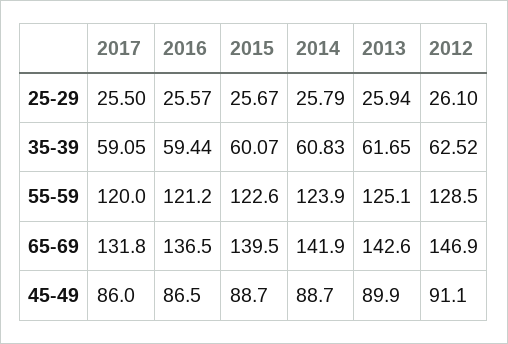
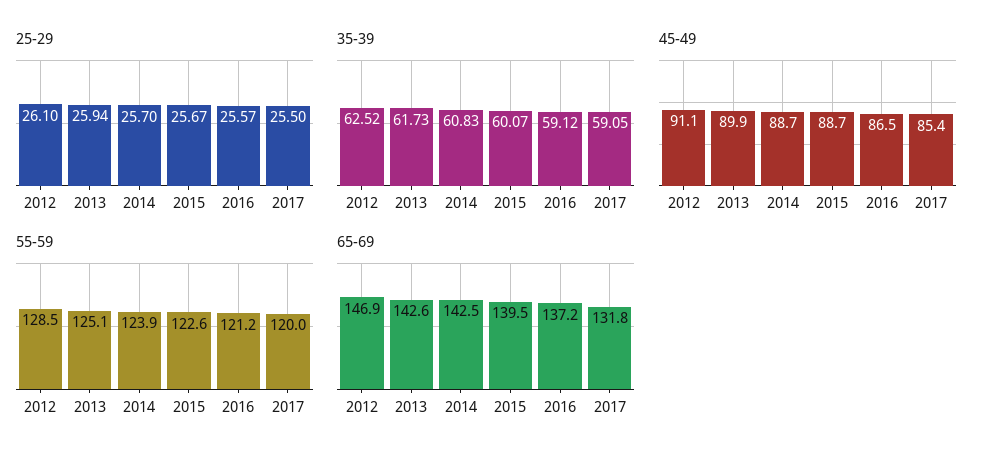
25-29, 2014: 25.79 -> 25.7
35-39, 2016: 59.44 -> 59.12
35-39, 2013: 61.65 -> 61.73
65-69, 2016: 136.5 -> 137.2
65-69, 2014: 141.9 -> 142.5
45-49, 2017: 86 -> 85.4

